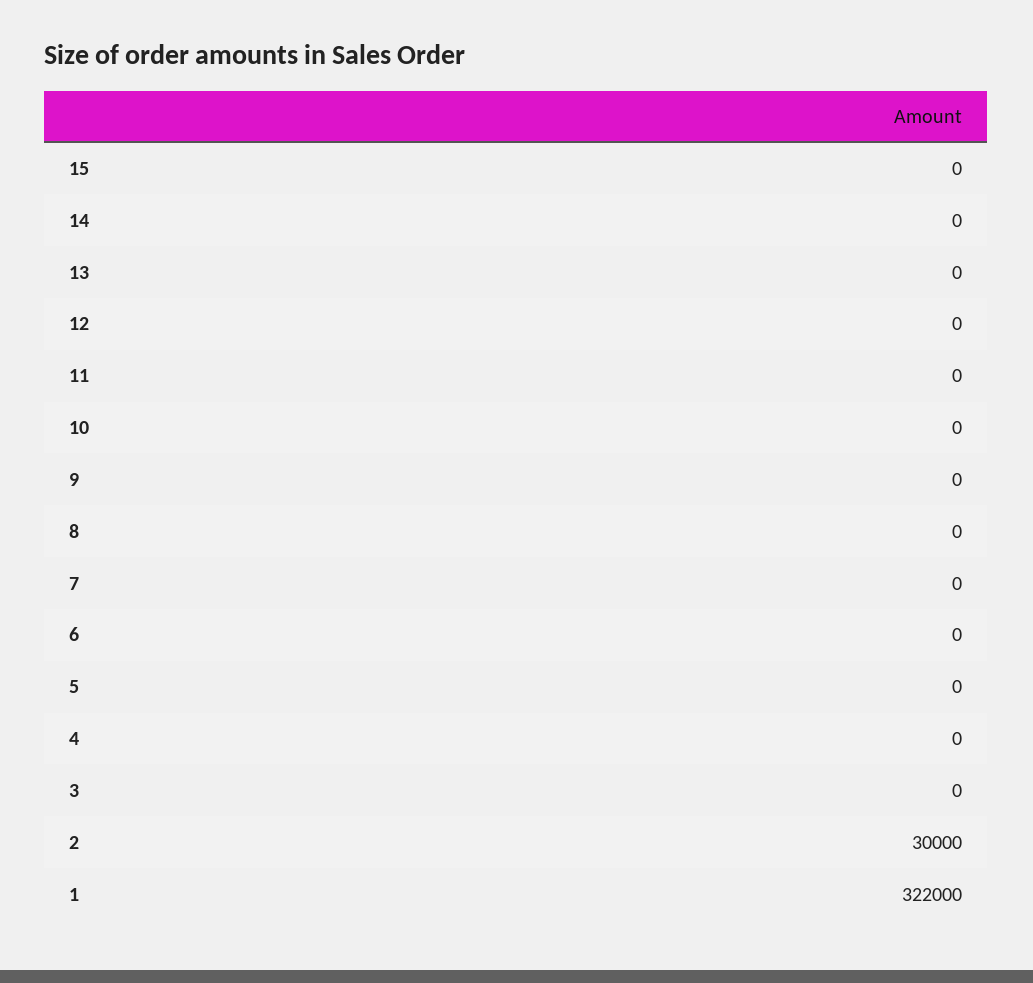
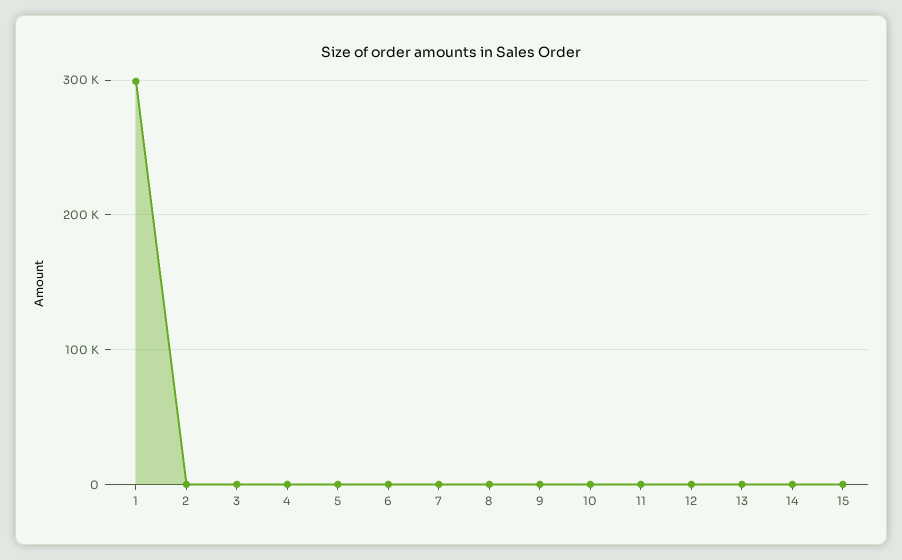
2: 30000 -> 0
1: 322000 -> 300000

